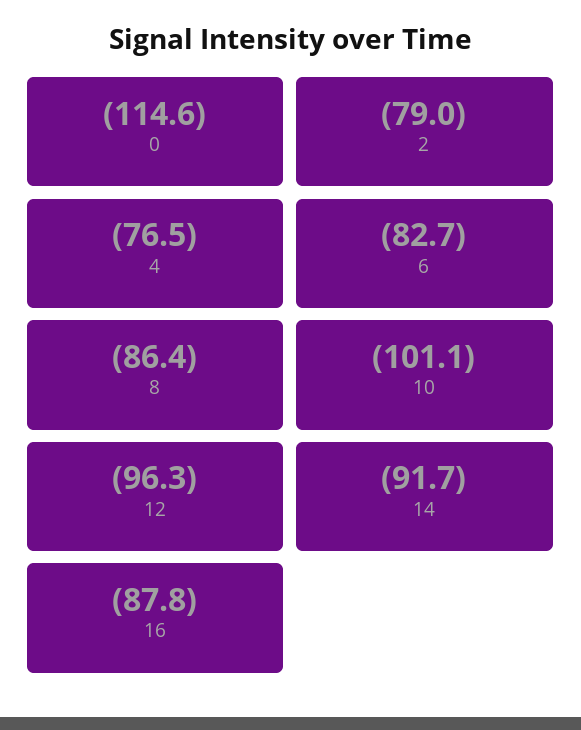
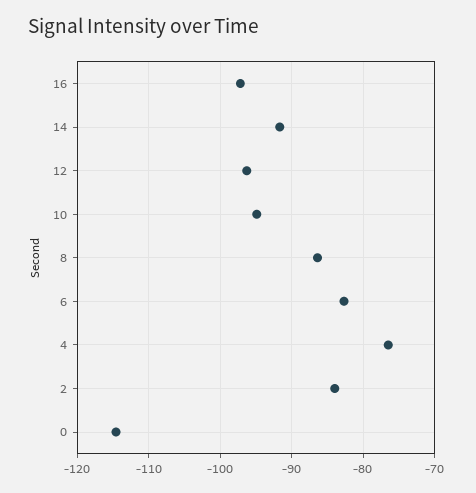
2: -79 -> -84
10: -101.1 -> -95
16: -87.8 -> -97

